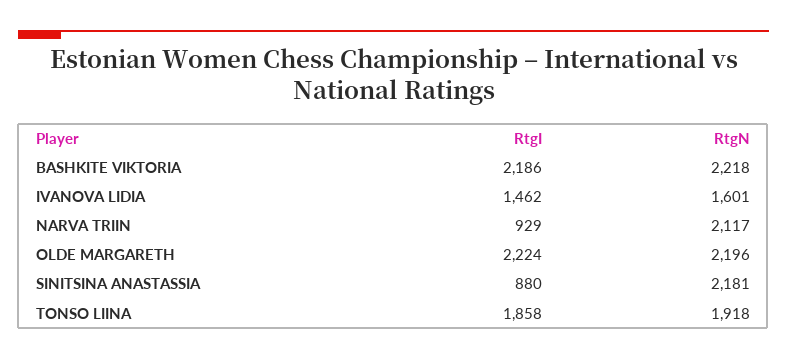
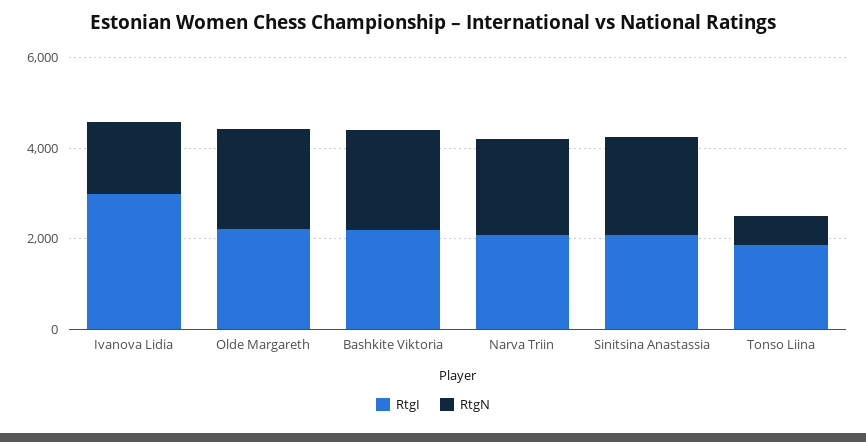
RtgI, IVANOVA LIDIA: 1462 -> 3000
RtgI, NARVA TRIIN: 929 -> 2000
RtgI, SINITSINA ANASTASSIA: 880 -> 2000
RtgN, TONSO LIINA: 1918 -> 500

